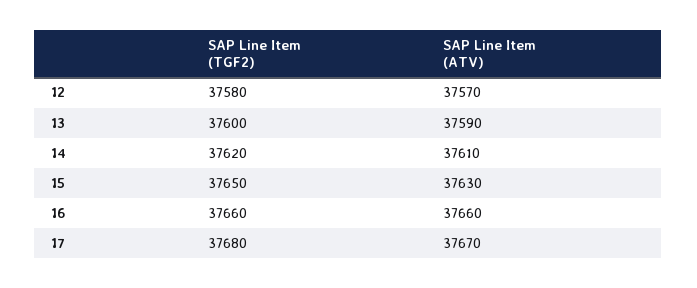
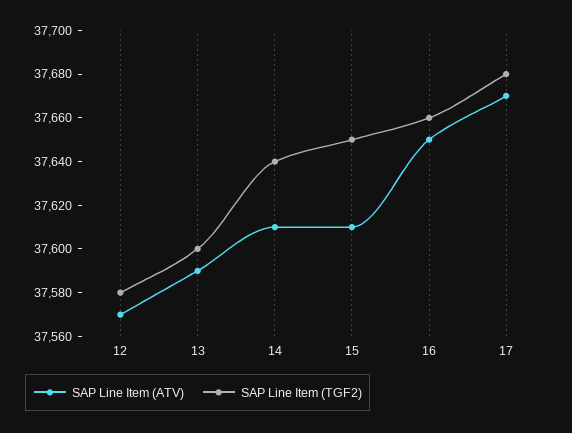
SAP Line Item (TGF2), 14: 37620 -> 37640
SAP Line Item (ATV), 15: 37630 -> 37610
SAP Line Item (ATV), 16: 37660 -> 37650

